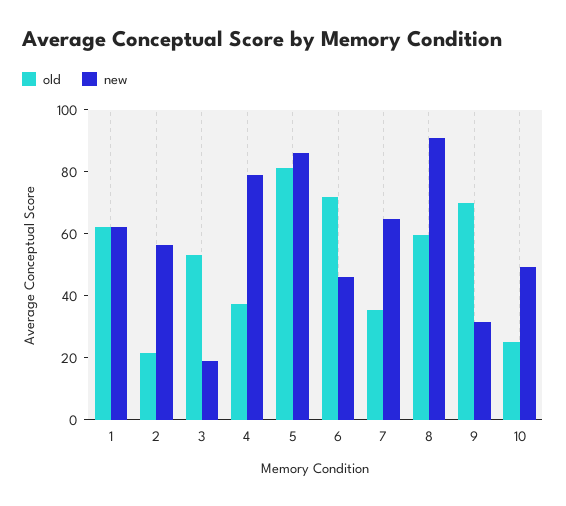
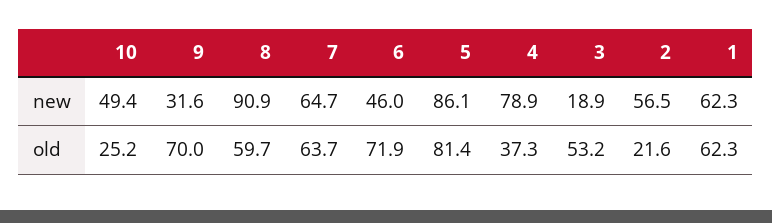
old, 7: 35 -> 63.7

